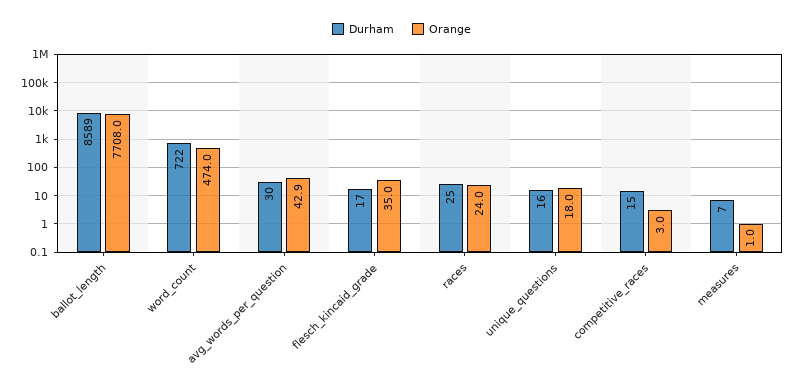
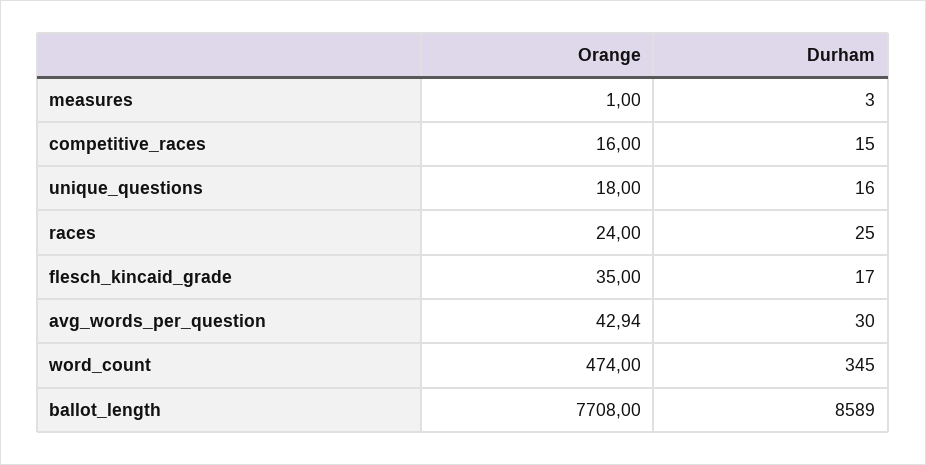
Durham, word_count: 722 -> 345
Orange, competitive_races: 3 -> 16
Durham, measures: 7 -> 3

